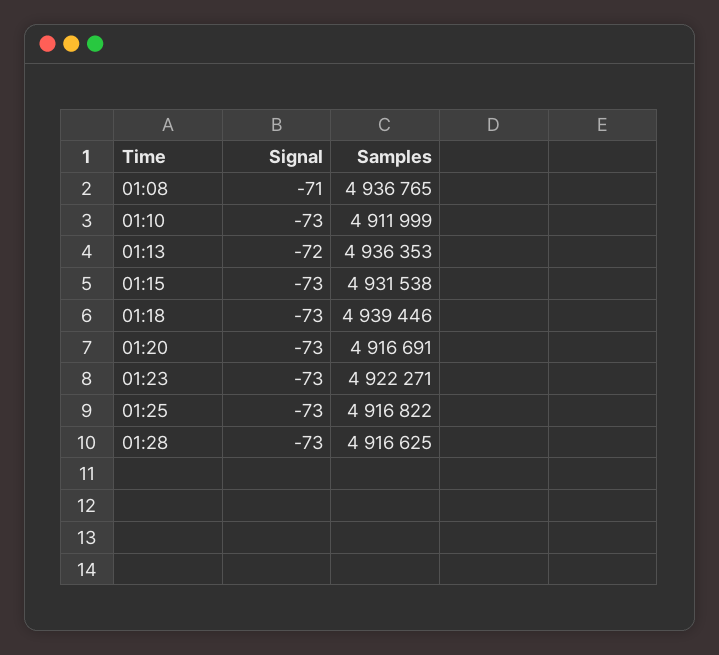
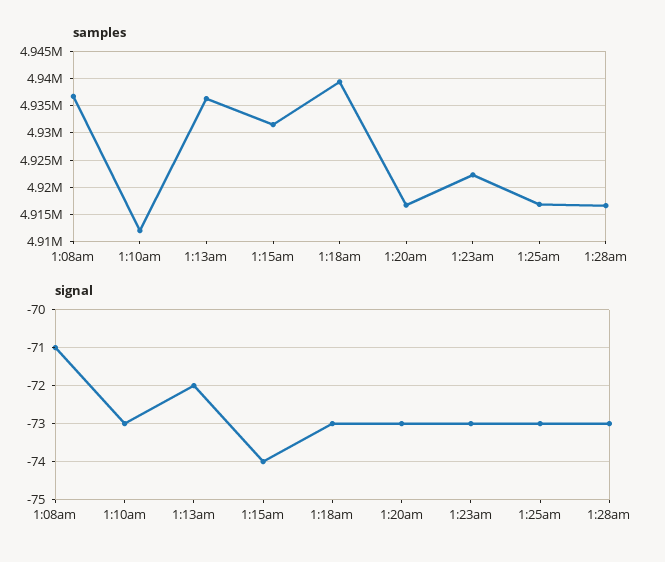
Signal, 01:15: -73 -> -74

